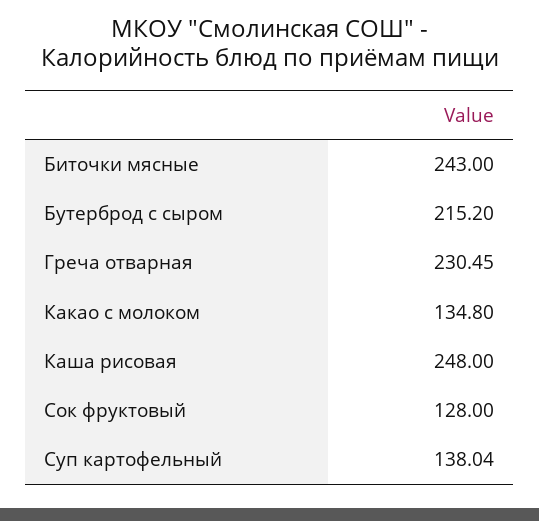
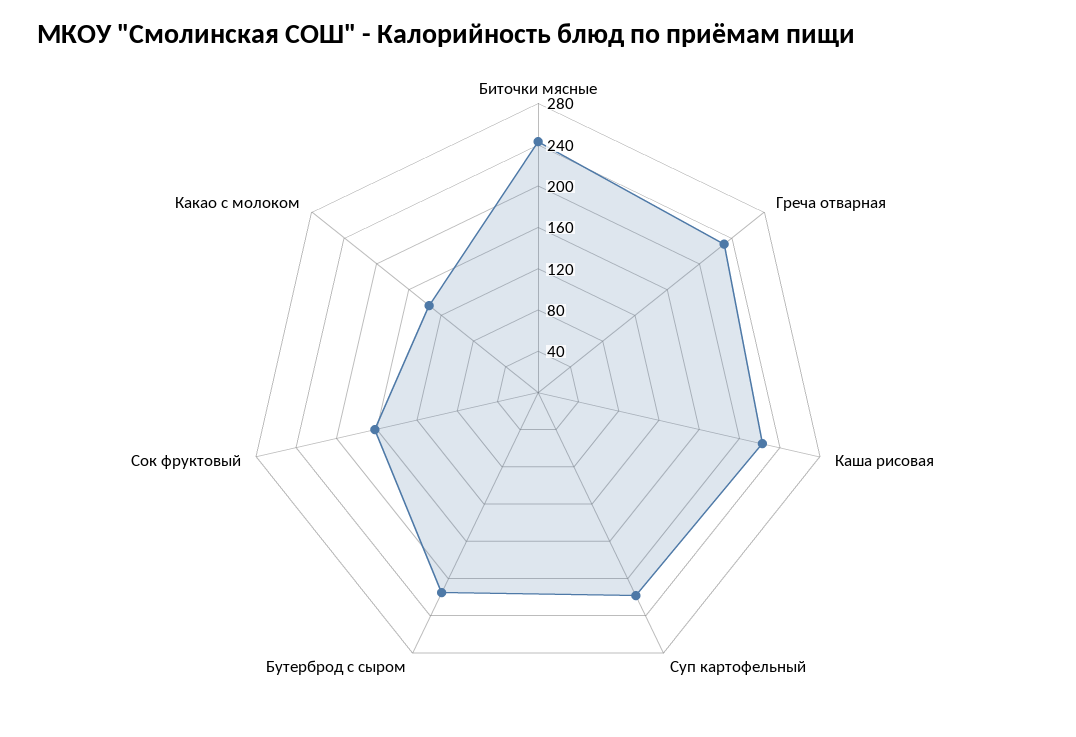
Каша рисовая: 248 -> 220
Сок фруктовый: 128 -> 160
Суп картофельный: 138.04 -> 220

